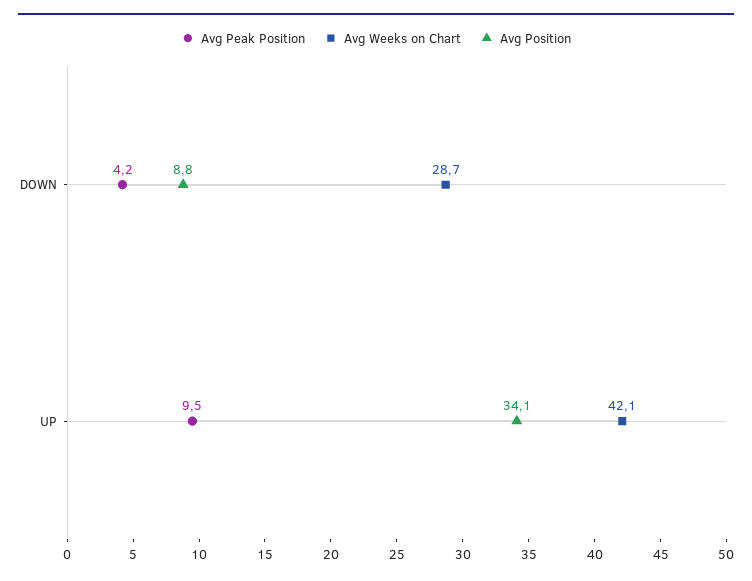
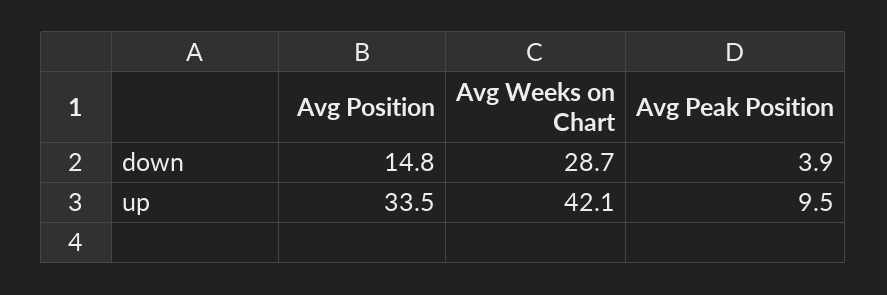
Avg Peak Position, DOWN: 4.2 -> 3.9
Avg Position, DOWN: 8.8 -> 14.8
Avg Position, UP: 34.1 -> 33.5

